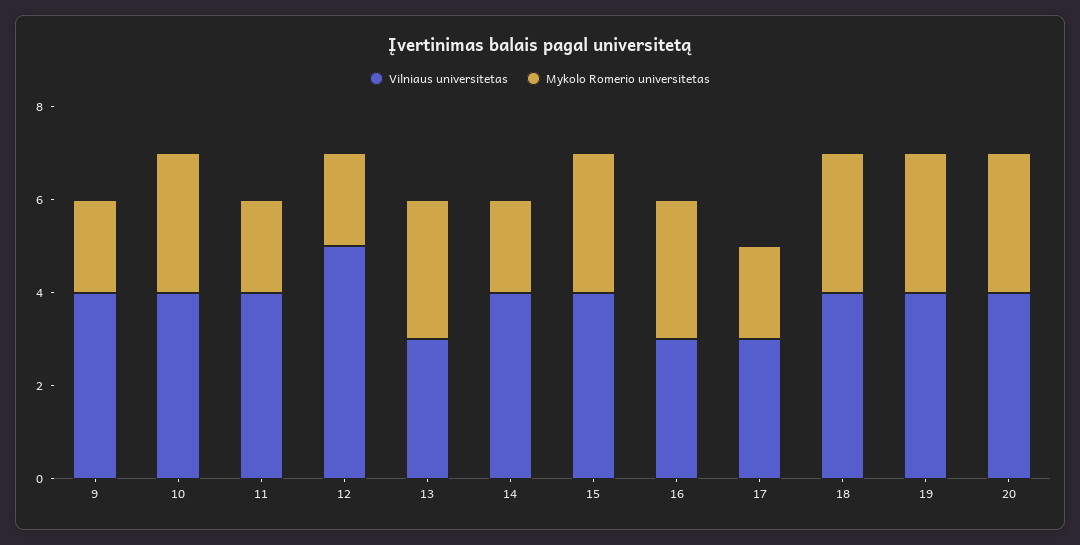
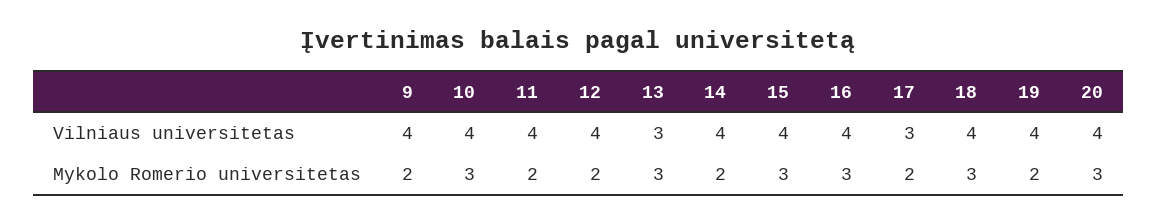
Vilniaus universitetas, 12: 5 -> 4
Vilniaus universitetas, 16: 3 -> 4
Mykolo Romerio universitetas, 19: 3 -> 2

